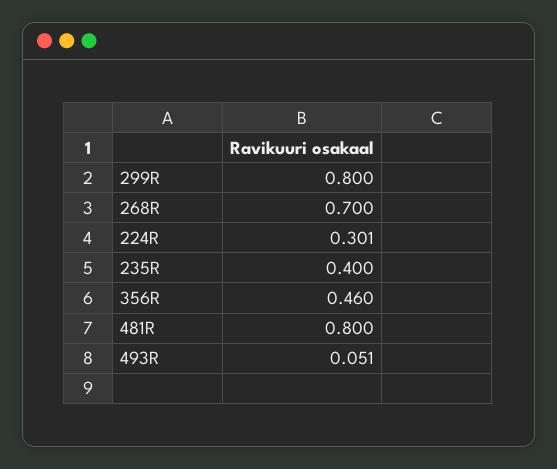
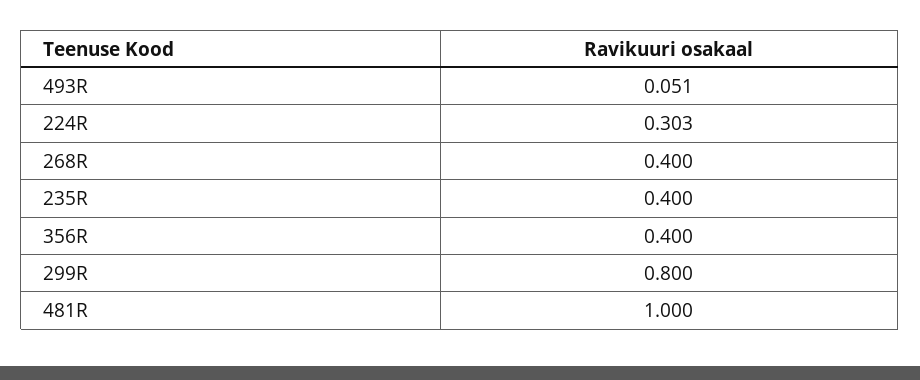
268R: 0.7 -> 0.4
224R: 0.301 -> 0.303
356R: 0.46 -> 0.4
481R: 0.8 -> 1

